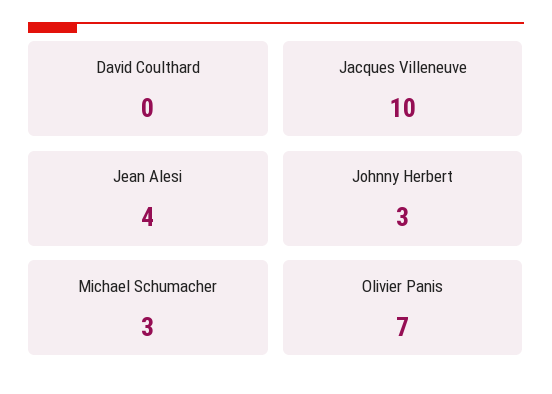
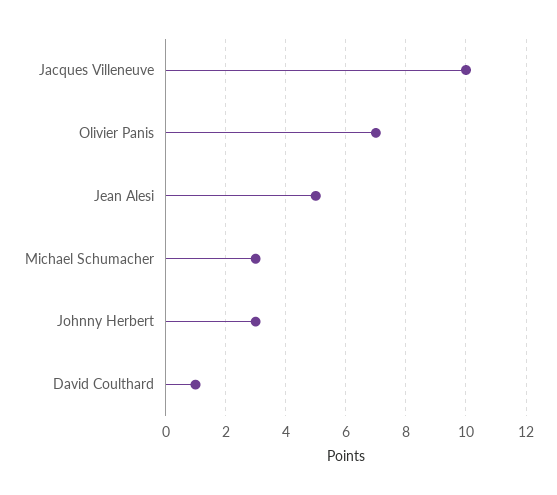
David Coulthard: 0 -> 1
Jean Alesi: 4 -> 5

